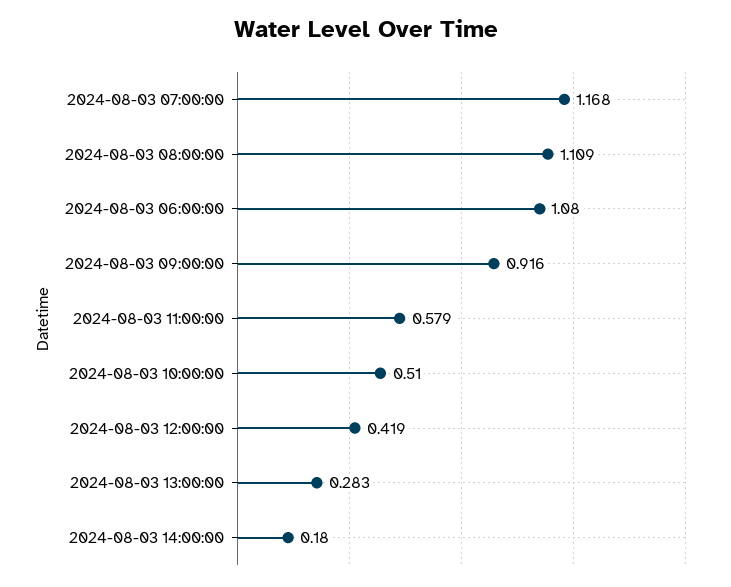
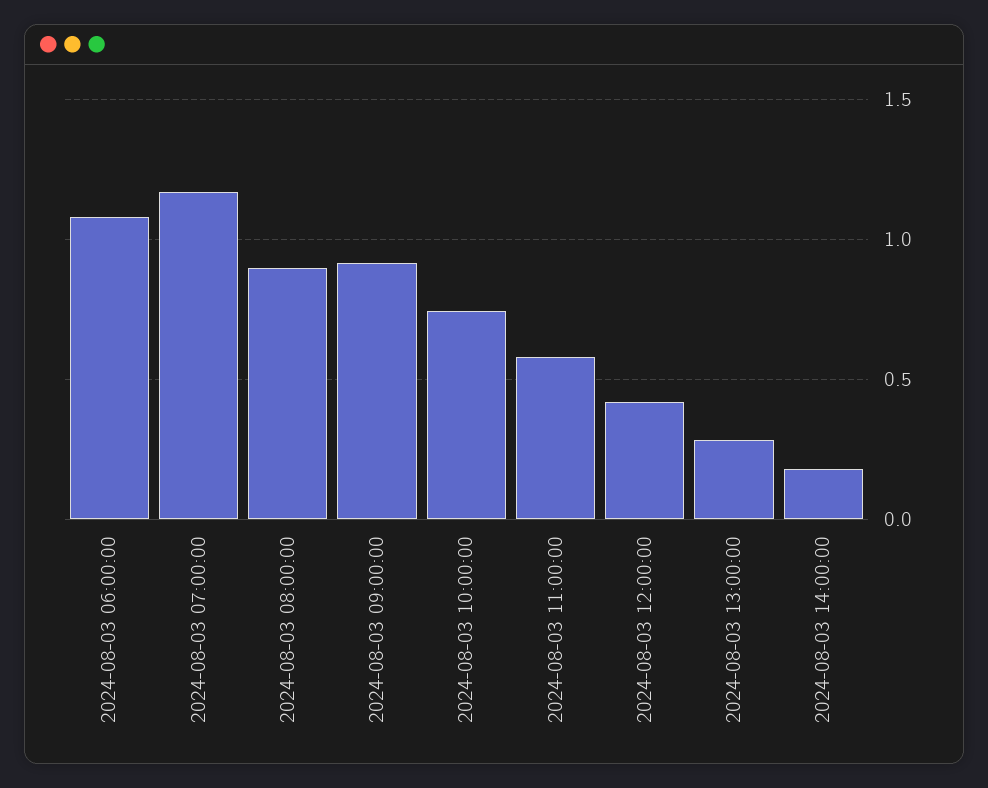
2024-08-03 08:00:00: 1.109 -> 0.9
2024-08-03 10:00:00: 0.51 -> 0.75

